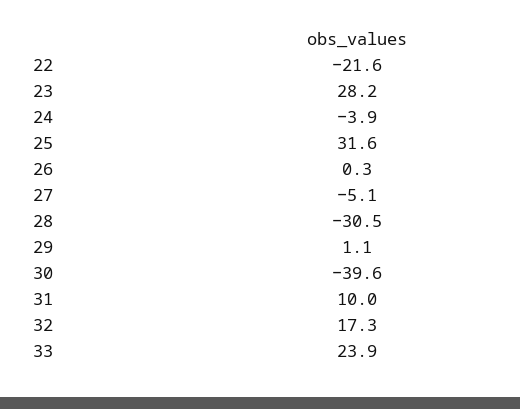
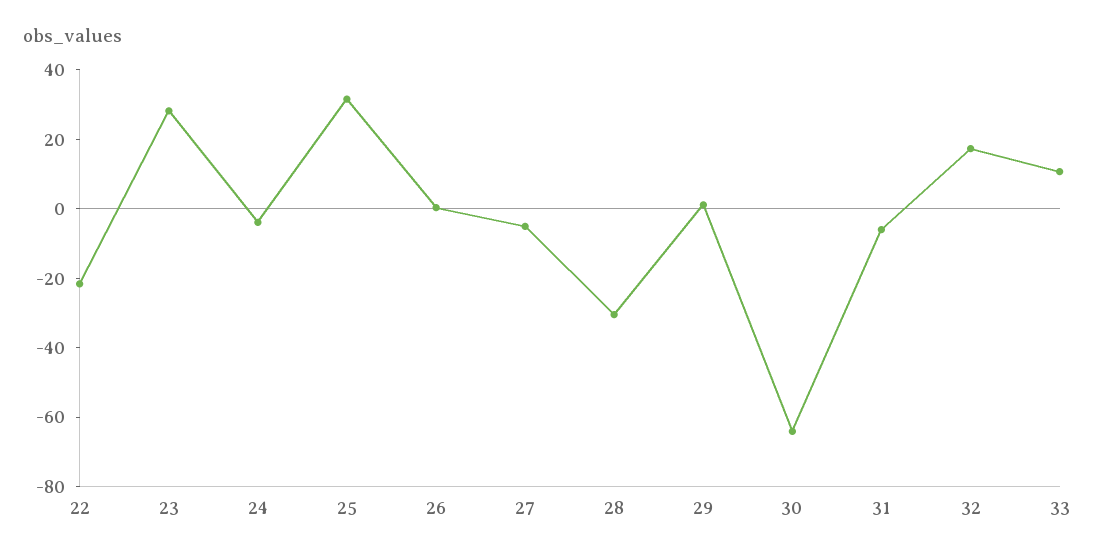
30: -39.6 -> -65
31: 10 -> -5
33: 23.9 -> 10

